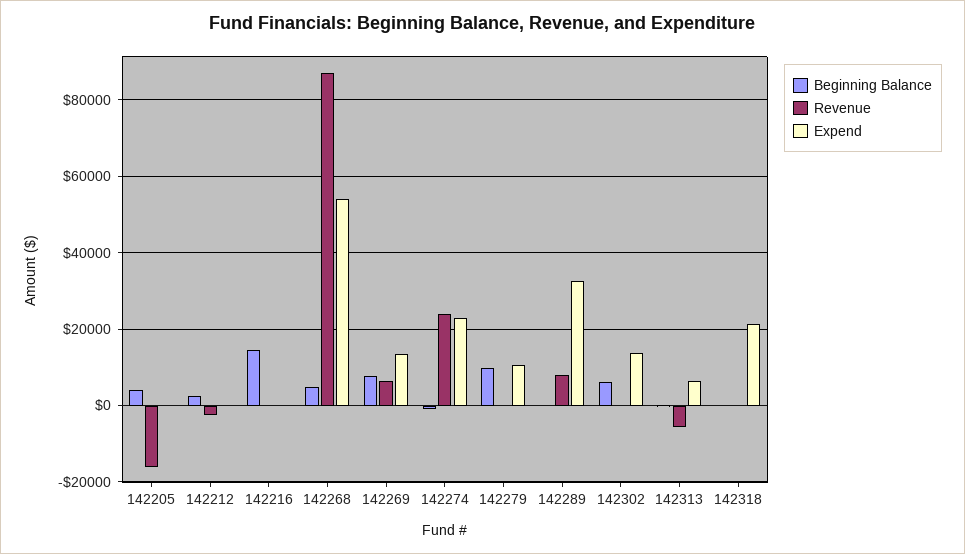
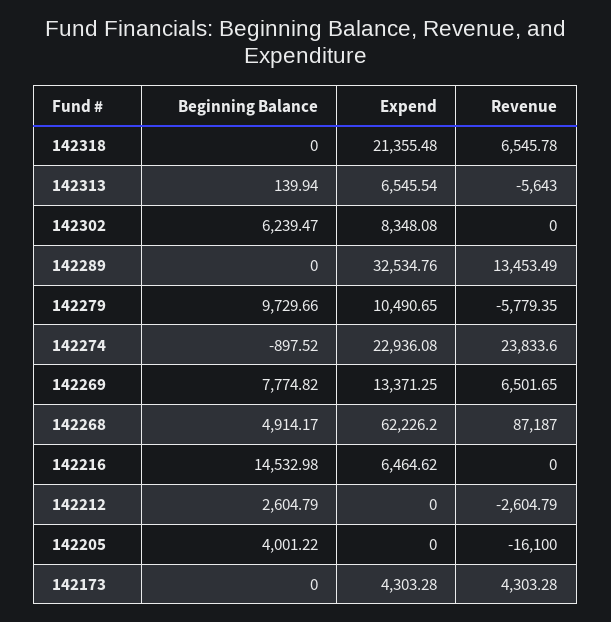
Expend, 142216: 0 -> 6464.62
Expend, 142268: 54000 -> 62226.2
Revenue, 142279: 0 -> -5779.35
Revenue, 142289: 8000 -> 13453.49
Expend, 142302: 14000 -> 8348.08
Revenue, 142318: 0 -> 6545.78
Beginning Balance, 142173: none -> 0
Expend, 142173: none -> 4303.28
Revenue, 142173: none -> 4303.28

